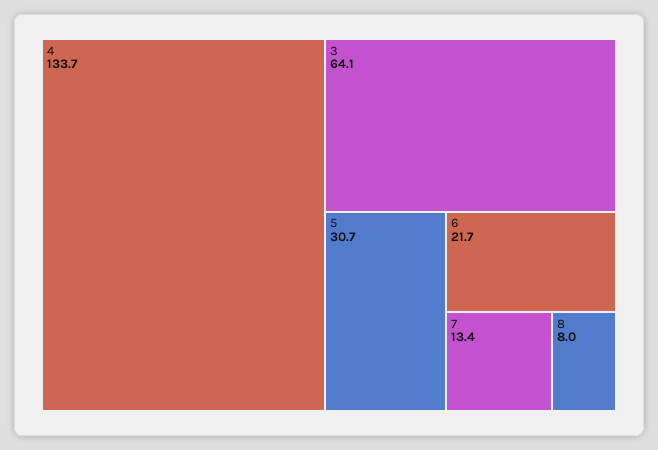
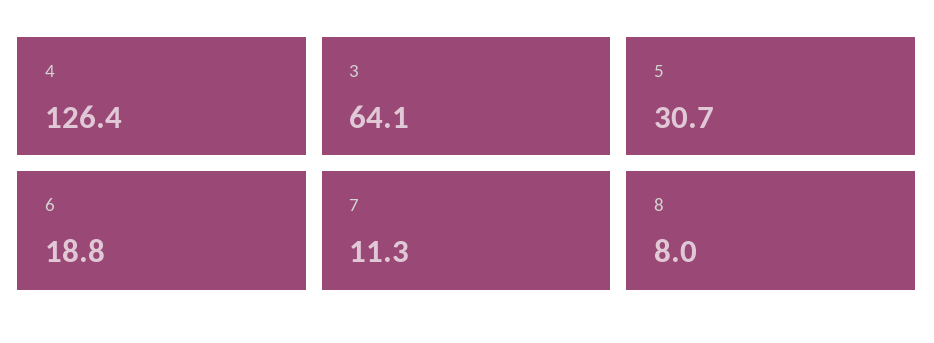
4: 133.7 -> 126.4
6: 21.7 -> 18.8
7: 13.4 -> 11.3

